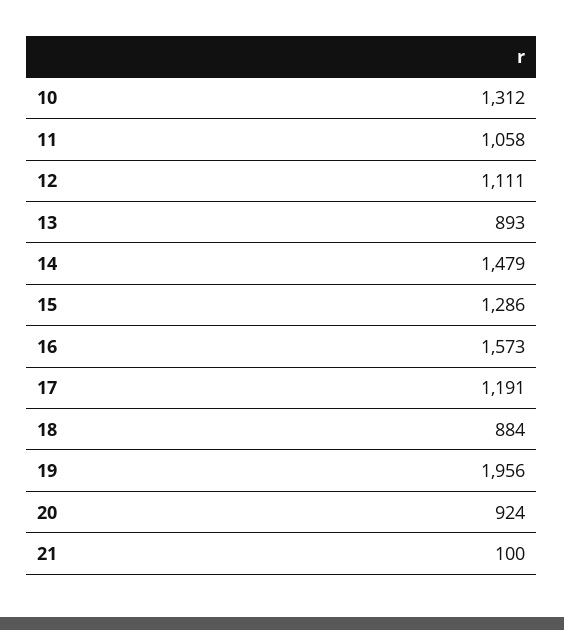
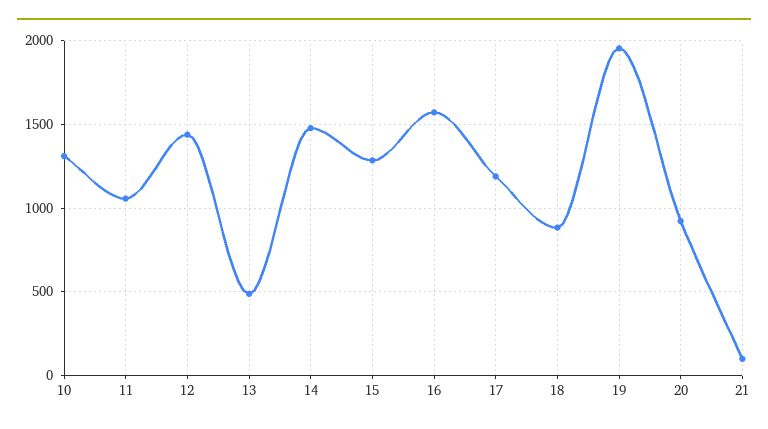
12: 1111 -> 1450
13: 893 -> 500

